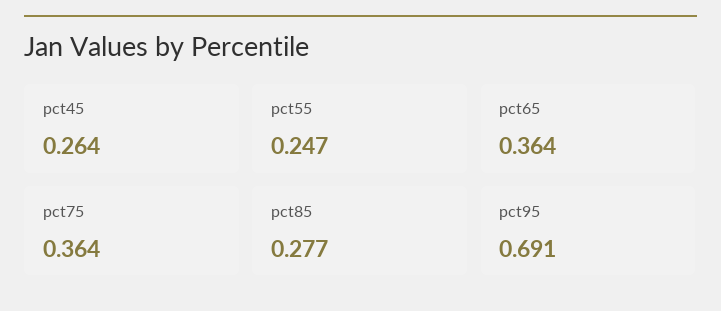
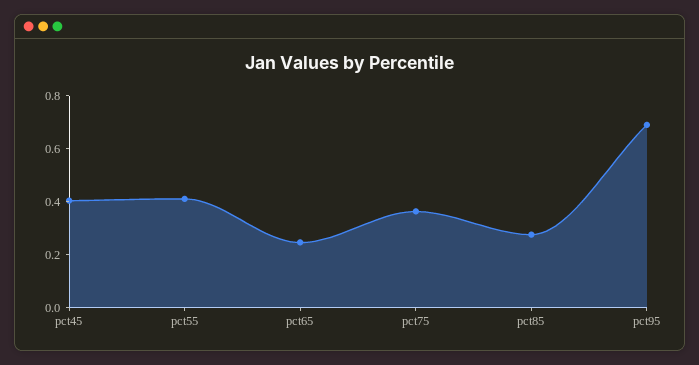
pct45: 0.264 -> 0.4
pct55: 0.247 -> 0.4
pct65: 0.364 -> 0.25

